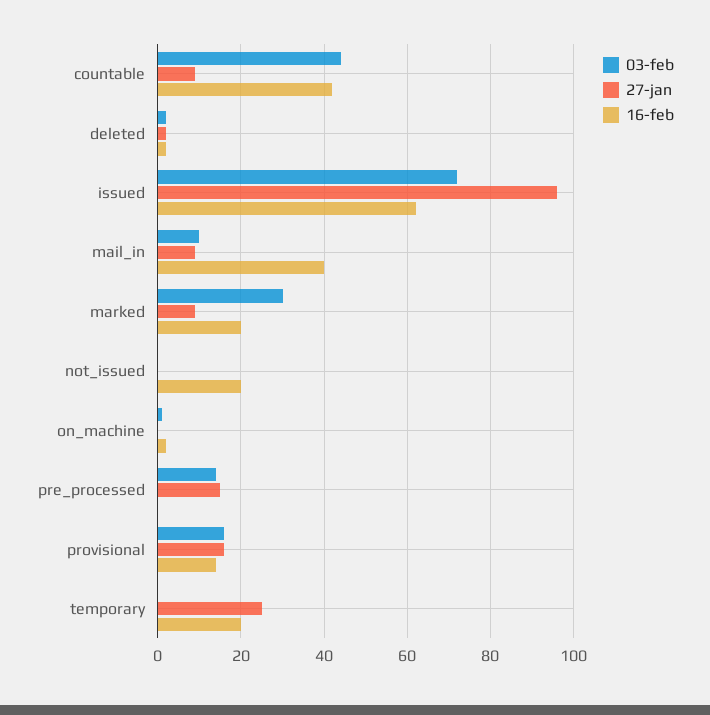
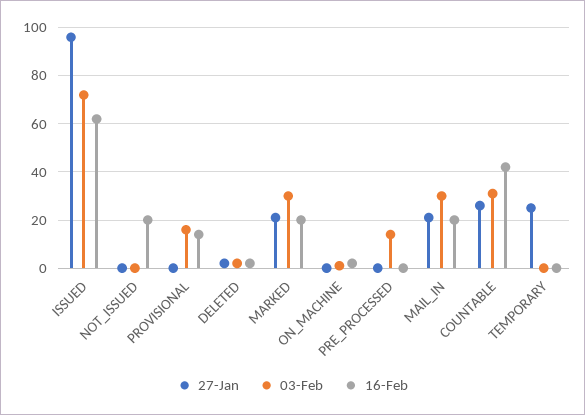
03-feb, countable: 45 -> 30
27-jan, countable: 10 -> 25
03-feb, mail_in: 10 -> 30
27-jan, mail_in: 10 -> 20
16-feb, mail_in: 40 -> 20
27-jan, marked: 10 -> 20
27-jan, pre_processed: 15 -> 0
27-jan, provisional: 15 -> 0
16-feb, temporary: 20 -> 0

